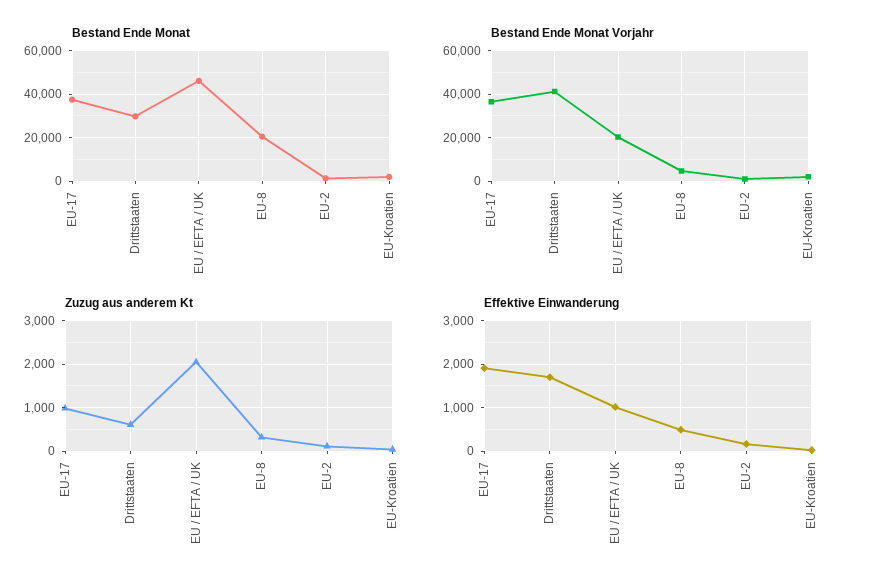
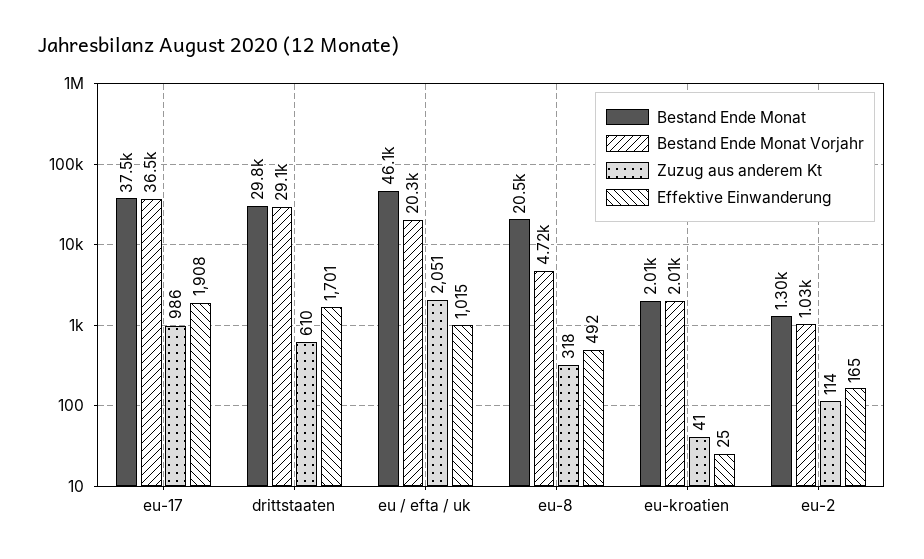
Bestand Ende Monat Vorjahr, Drittstaaten: 40000 -> 29100

